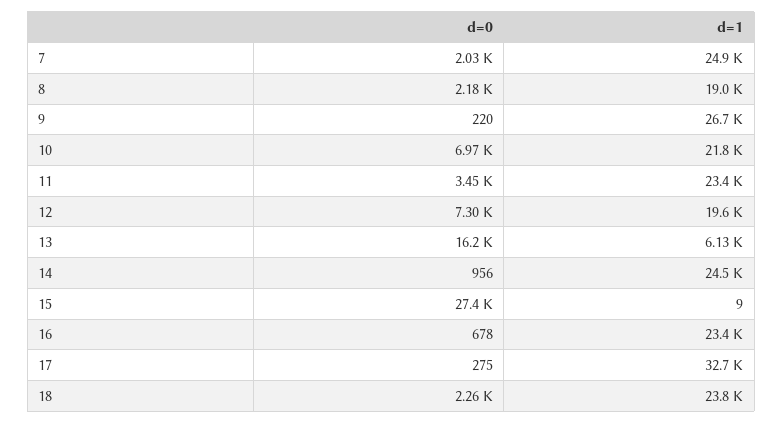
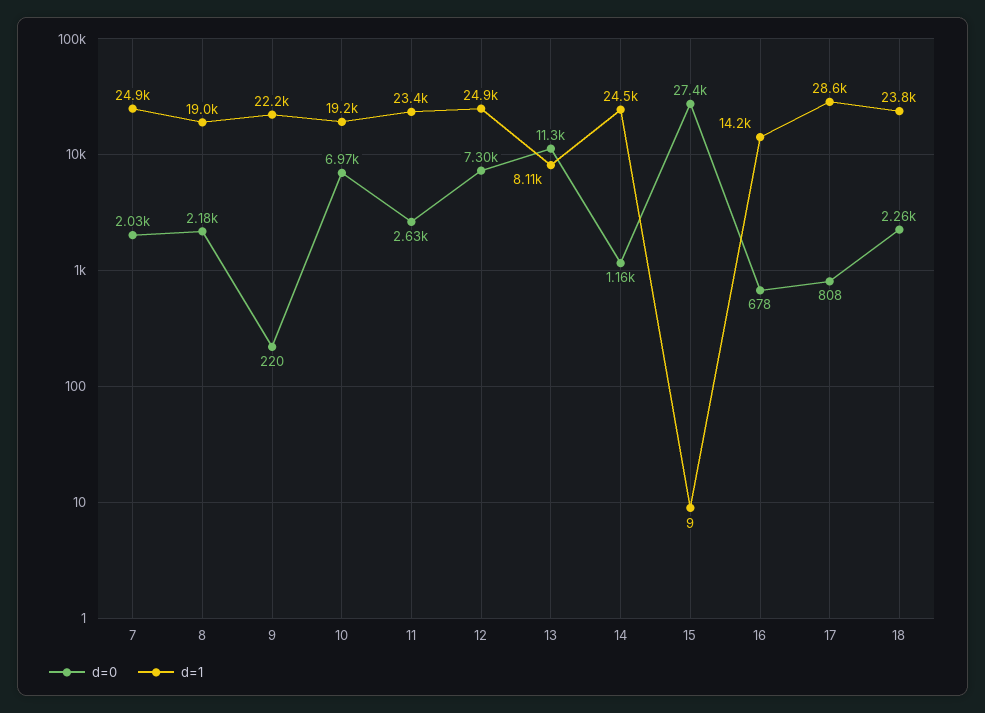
d=1, 9: 26700 -> 22200
d=1, 10: 21800 -> 19200
d=0, 11: 3450 -> 2630
d=1, 12: 19600 -> 24900
d=0, 13: 16200 -> 11300
d=1, 13: 6130 -> 8110
d=0, 14: 956 -> 1160
d=1, 16: 23400 -> 14200
d=0, 17: 275 -> 808
d=1, 17: 32700 -> 28600

